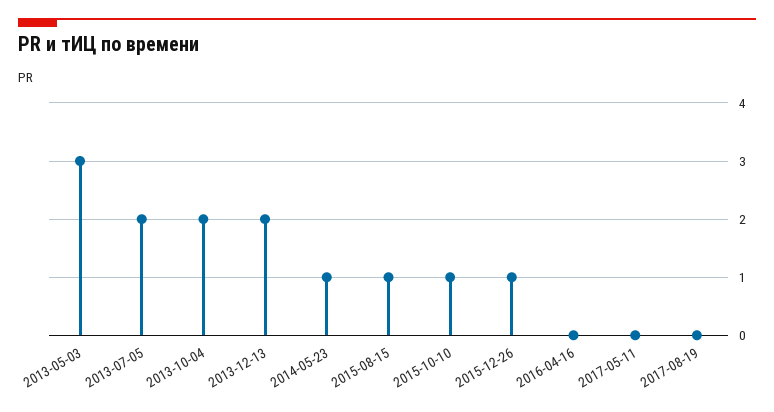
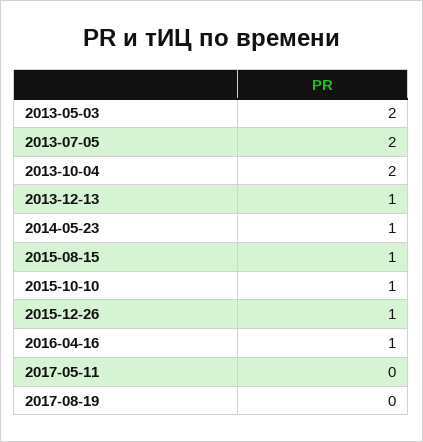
2013-05-03: 3 -> 2
2013-12-13: 2 -> 1
2016-04-16: 0 -> 1

